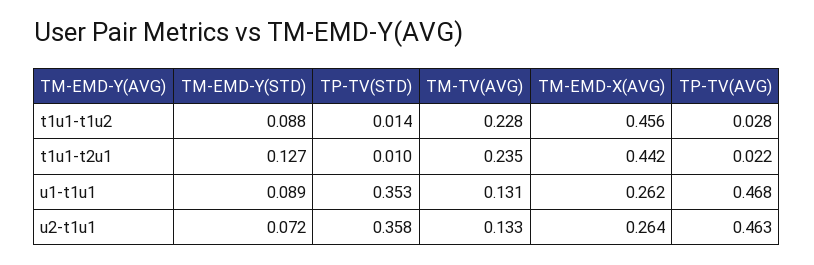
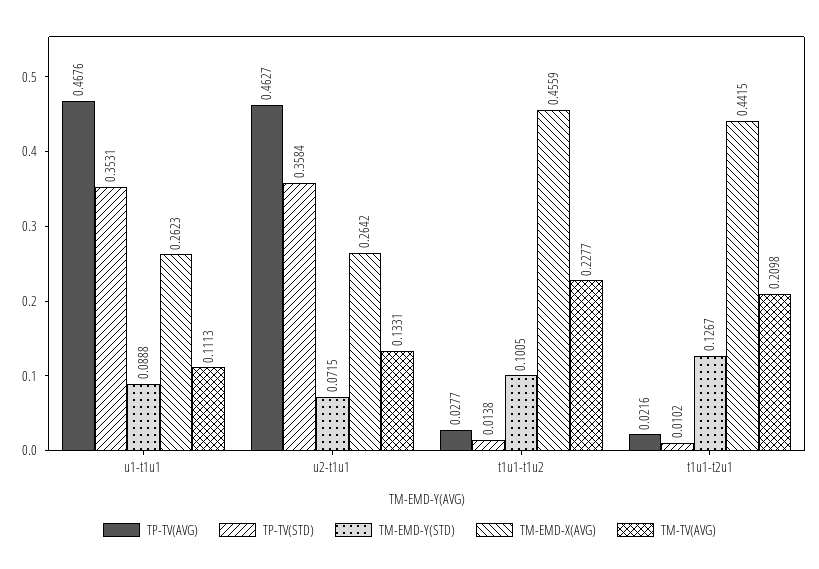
TM-EMD-Y(STD), t1u1-t1u2: 0.088 -> 0.1005
TM-TV(AVG), t1u1-t2u1: 0.235 -> 0.2098
TM-TV(AVG), u1-t1u1: 0.131 -> 0.1113

